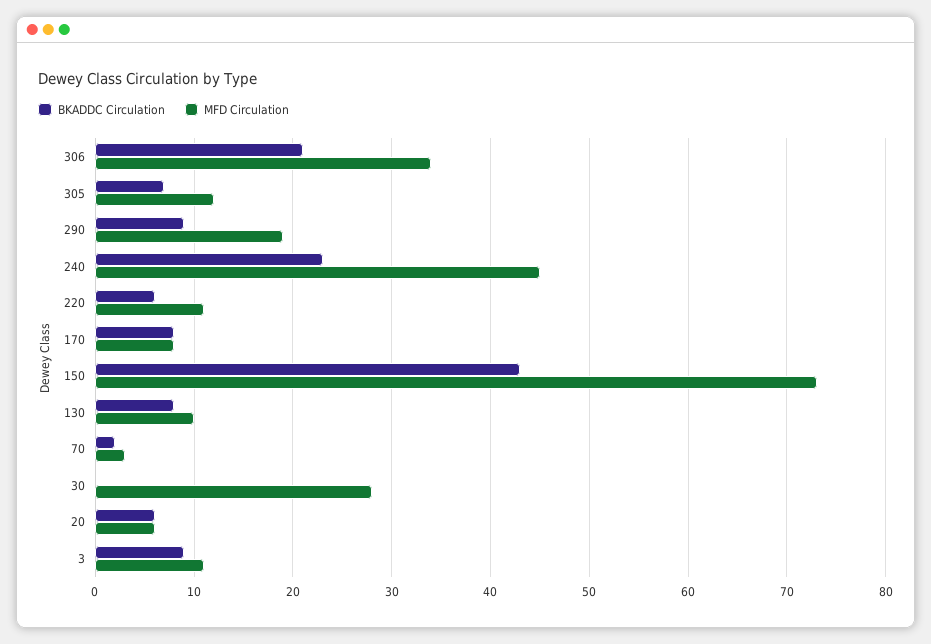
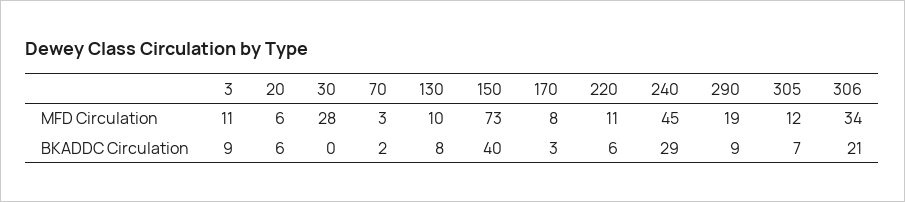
BKADDC Circulation, 240: 23 -> 29
BKADDC Circulation, 170: 8 -> 3
BKADDC Circulation, 150: 43 -> 40

